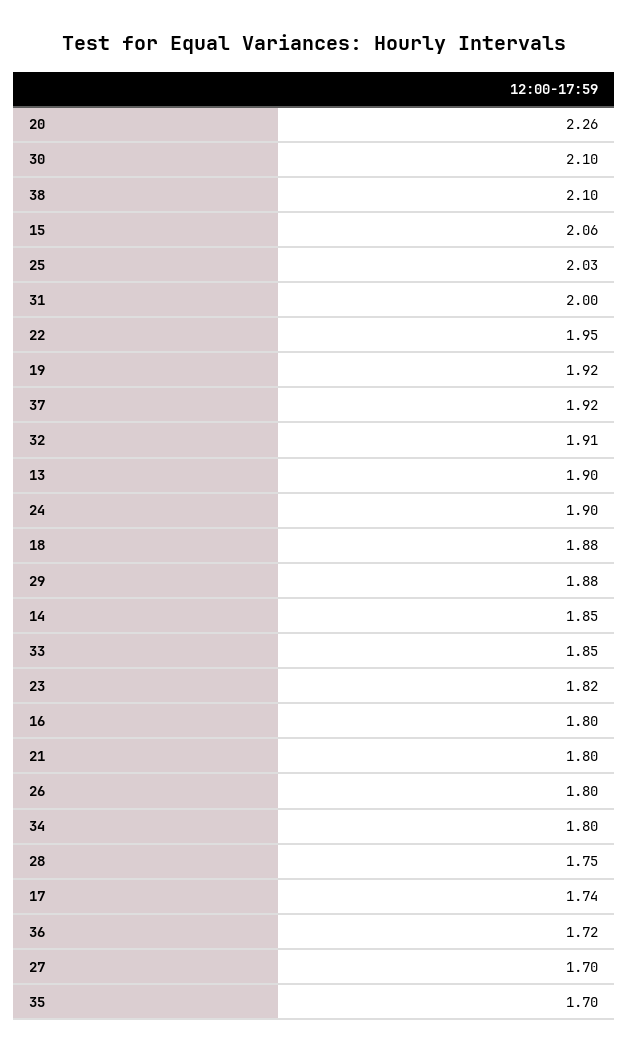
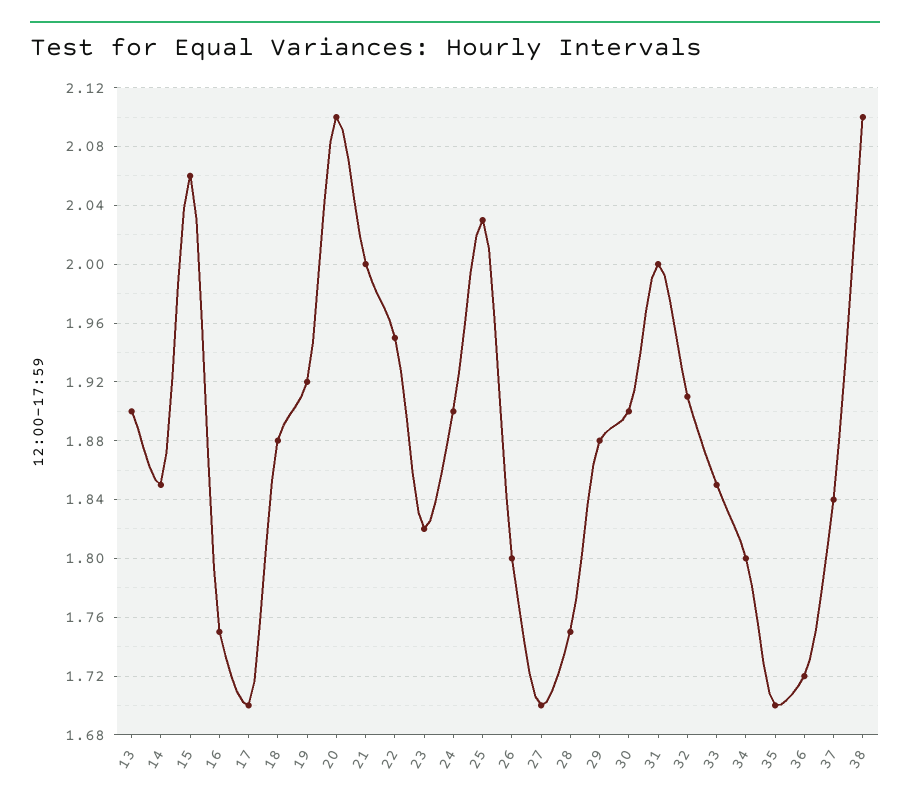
20: 2.26 -> 2.1
30: 2.1 -> 1.9
37: 1.92 -> 1.84
16: 1.8 -> 1.75
21: 1.8 -> 2
17: 1.74 -> 1.7

